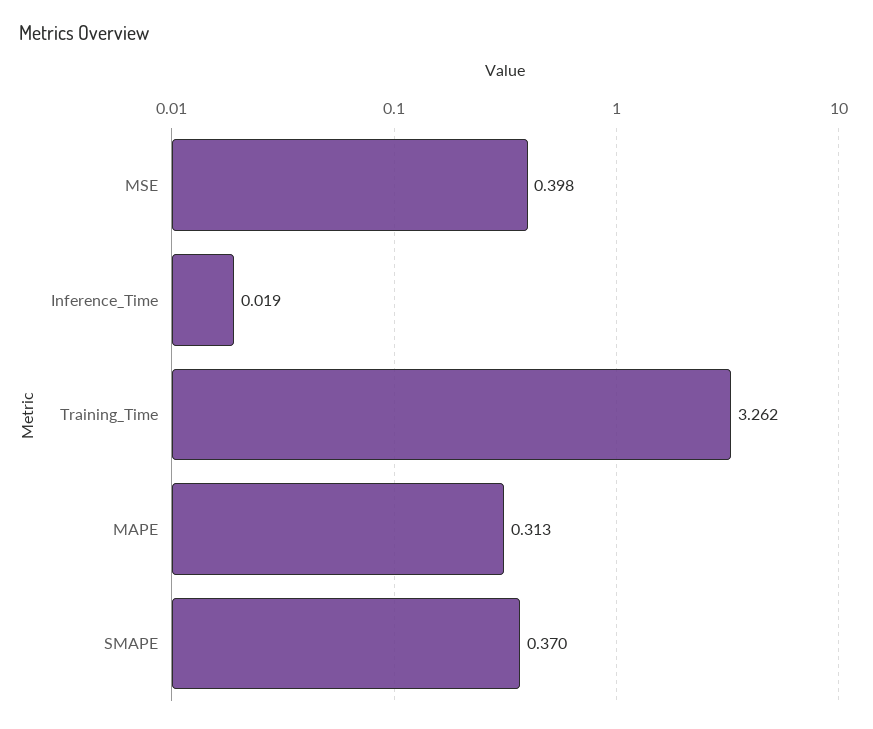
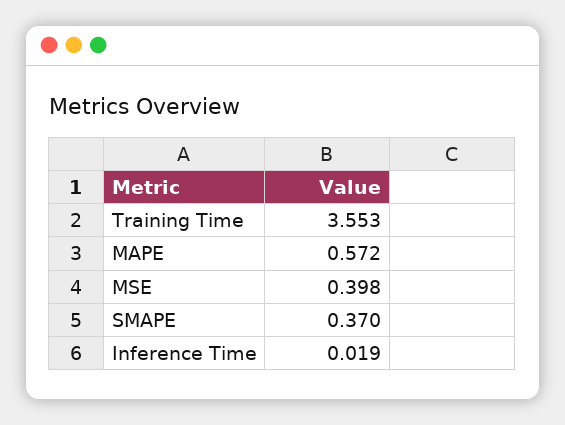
Training_Time: 3.262 -> 3.553
MAPE: 0.313 -> 0.572

